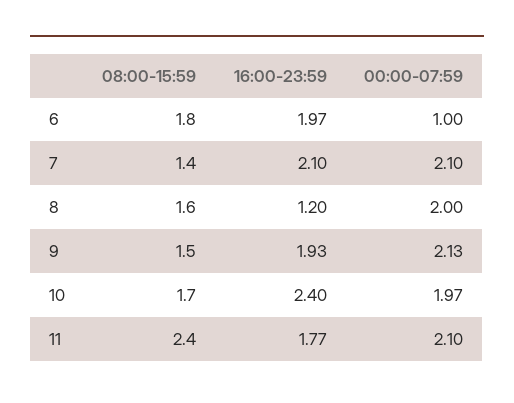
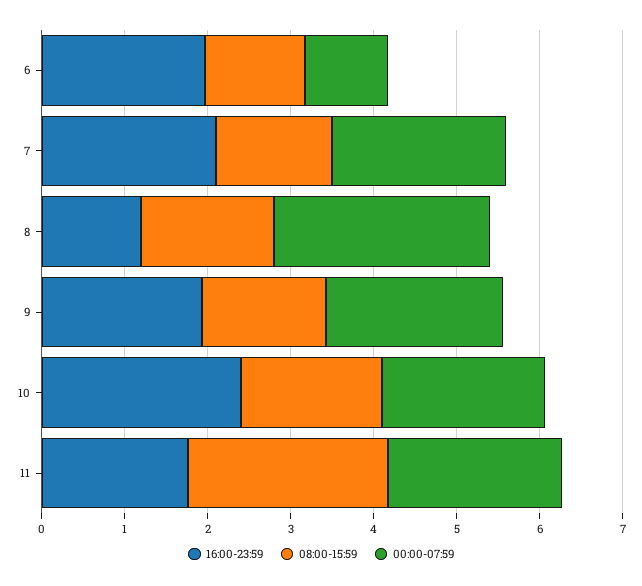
08:00-15:59, 6: 1.8 -> 1.2
00:00-07:59, 8: 2 -> 2.6

